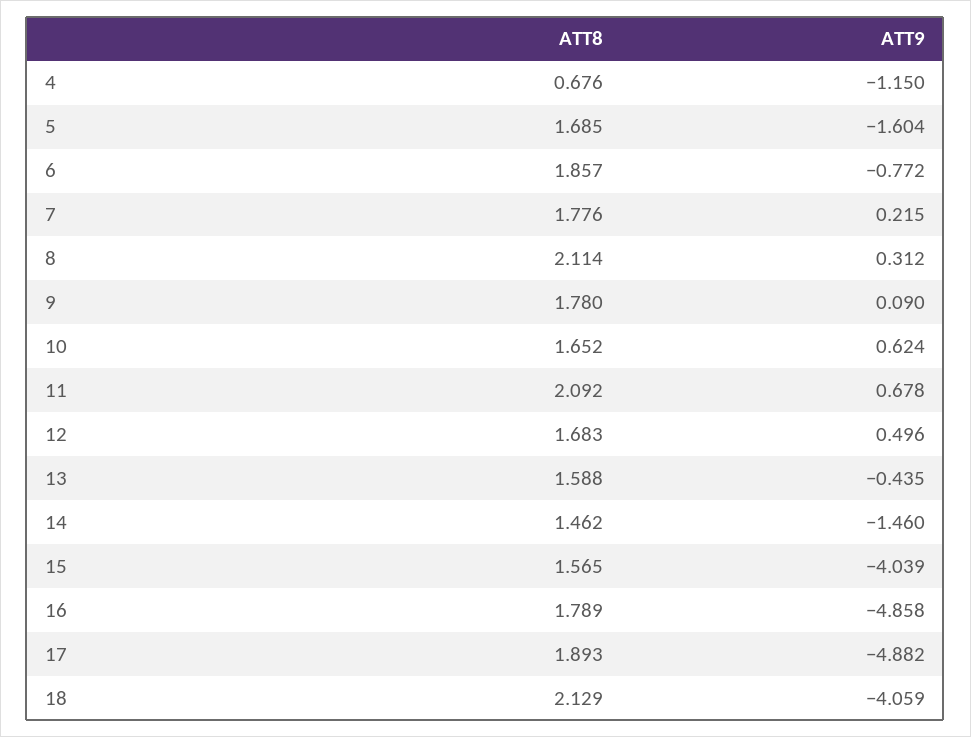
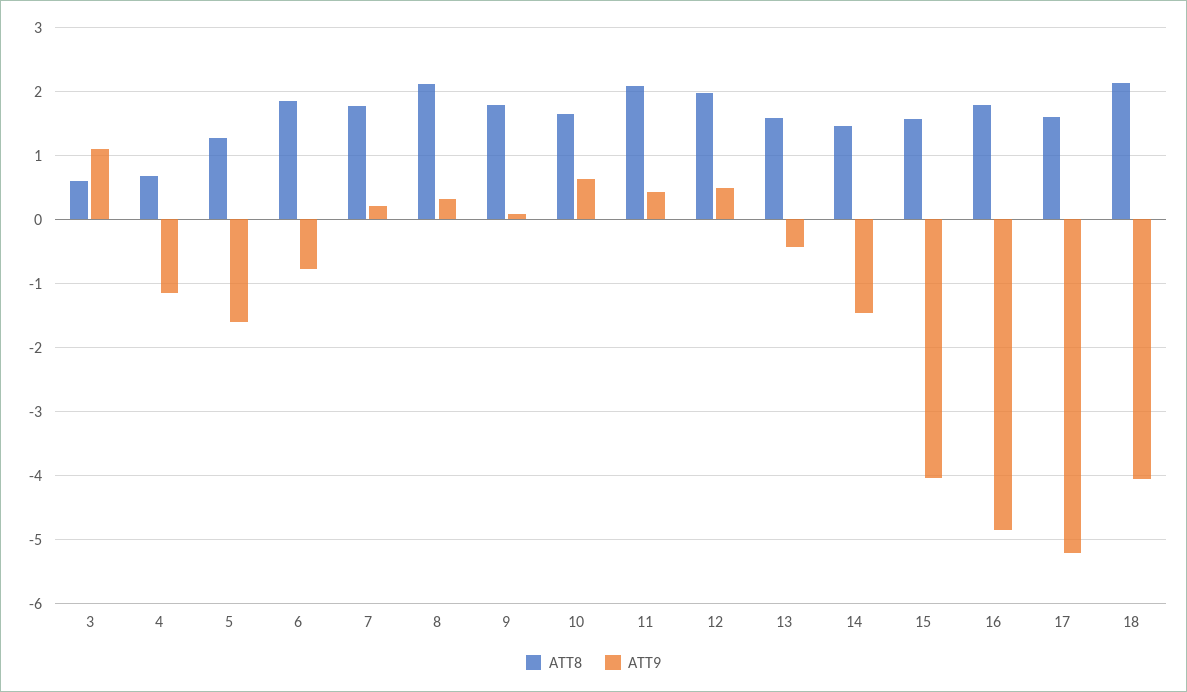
ATT8, 5: 1.685 -> 1.3
ATT9, 11: 0.678 -> 0.4
ATT8, 12: 1.683 -> 2
ATT8, 17: 1.893 -> 1.6
ATT9, 17: -4.882 -> -5.2
ATT8, 3: none -> 0.6
ATT9, 3: none -> 1.1

